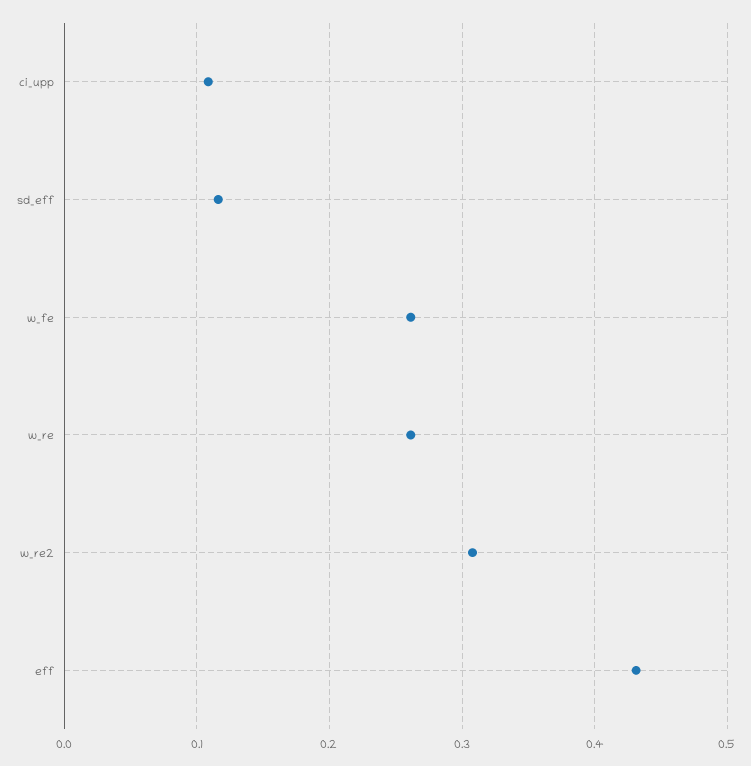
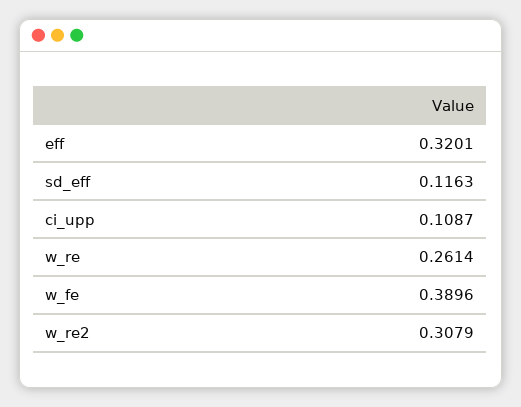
w_fe: 0.26 -> 0.3896
eff: 0.43 -> 0.3201

